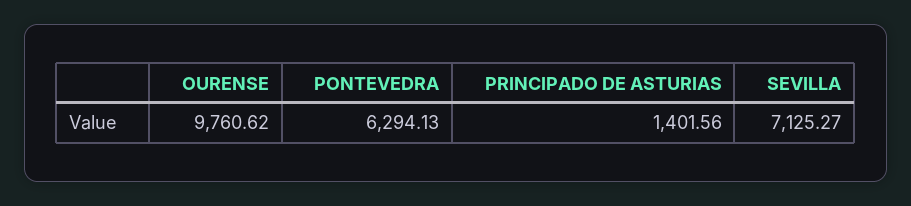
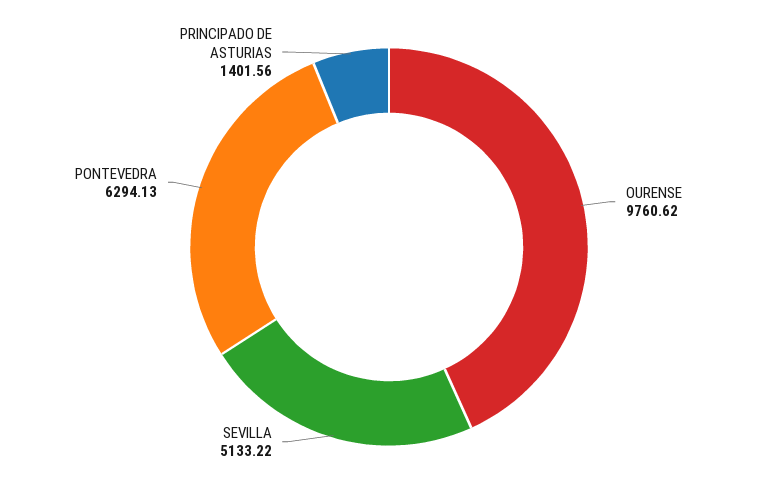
SEVILLA: 7125.27 -> 5133.22

